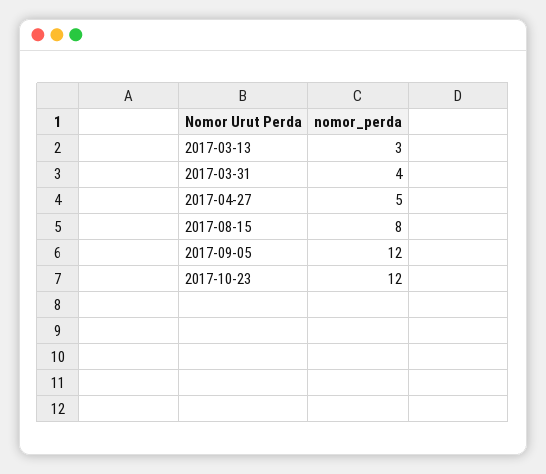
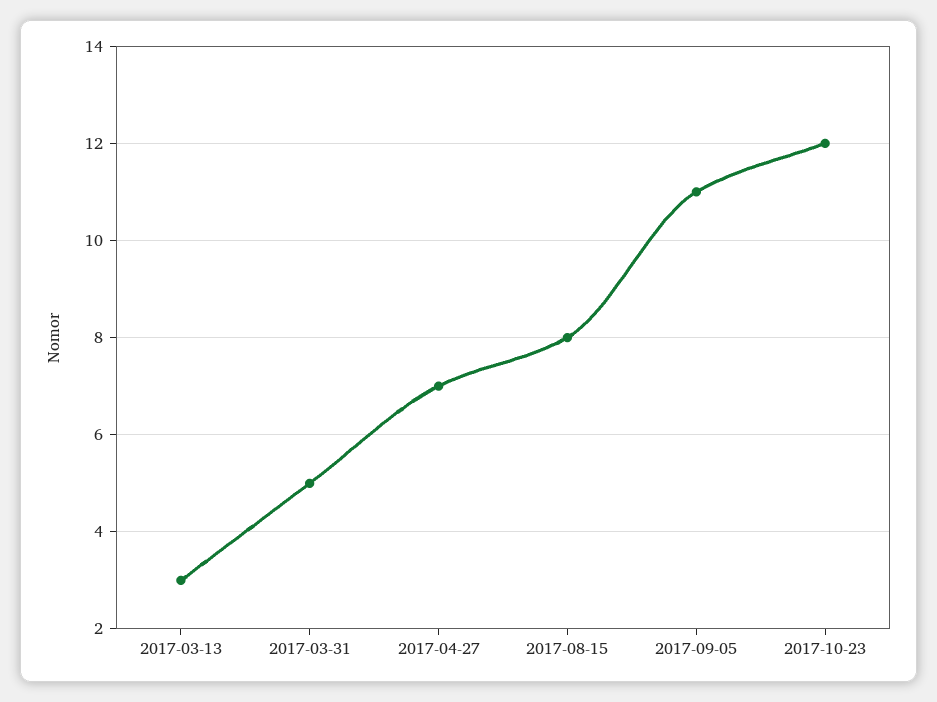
2017-03-31: 4 -> 5
2017-04-27: 5 -> 7
2017-09-05: 12 -> 11

